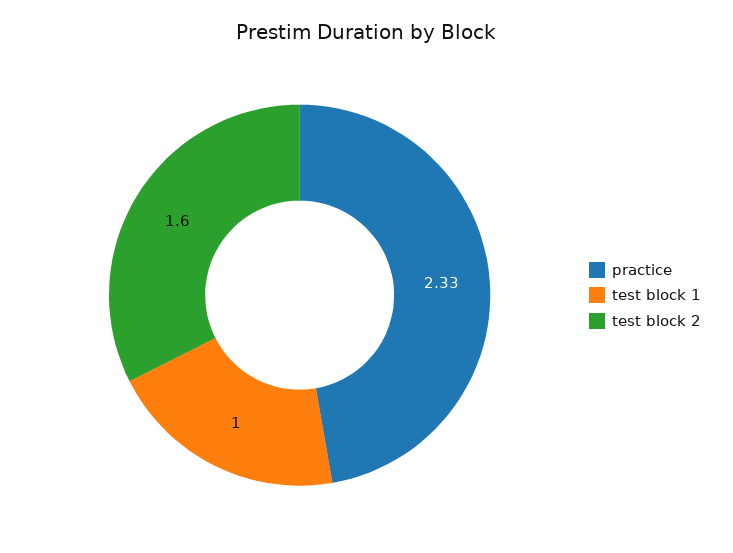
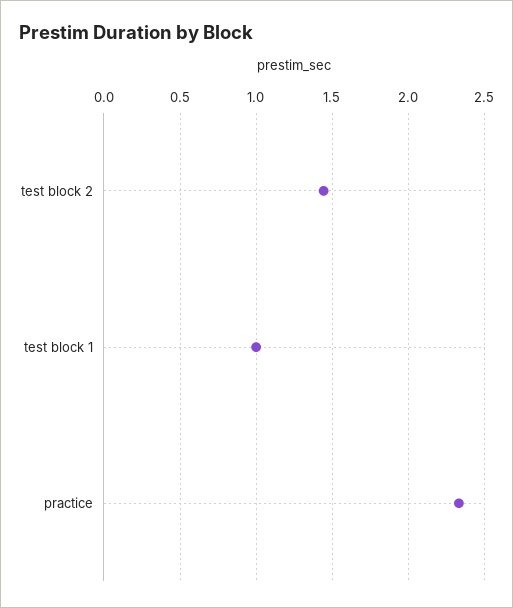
test block 2: 1.6 -> 1.45

